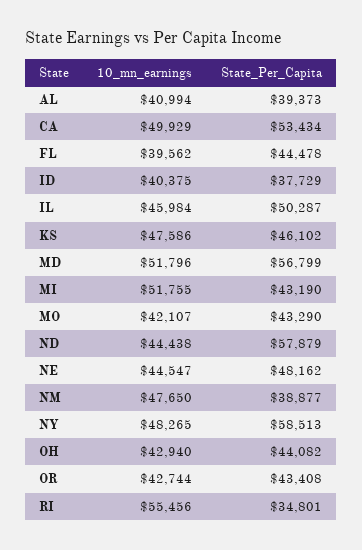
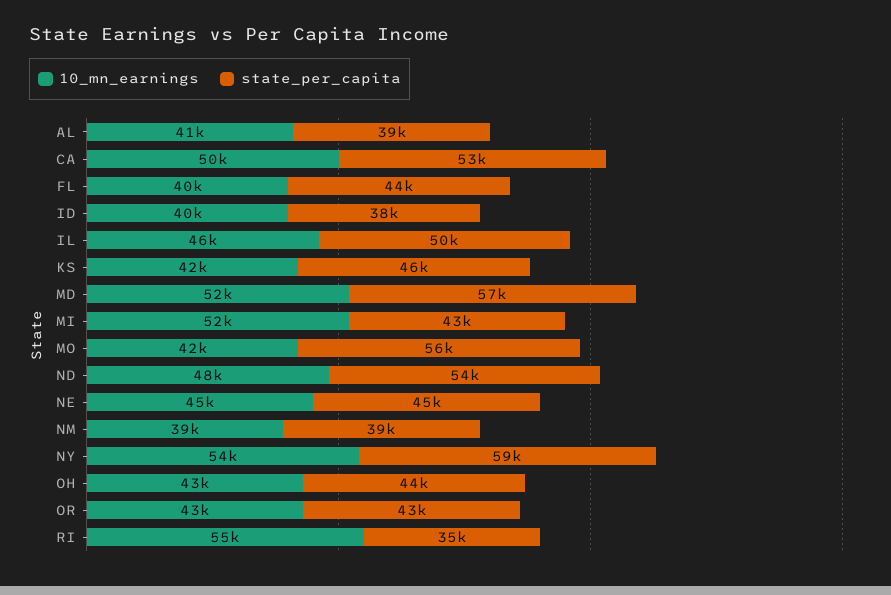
10_mn_earnings, KS: 47586 -> 42000
State_Per_Capita, MO: 43290 -> 56000
10_mn_earnings, ND: 44438 -> 48000
State_Per_Capita, ND: 57879 -> 54000
State_Per_Capita, NE: 48162 -> 45000
10_mn_earnings, NM: 47650 -> 39000
10_mn_earnings, NY: 48265 -> 54000

